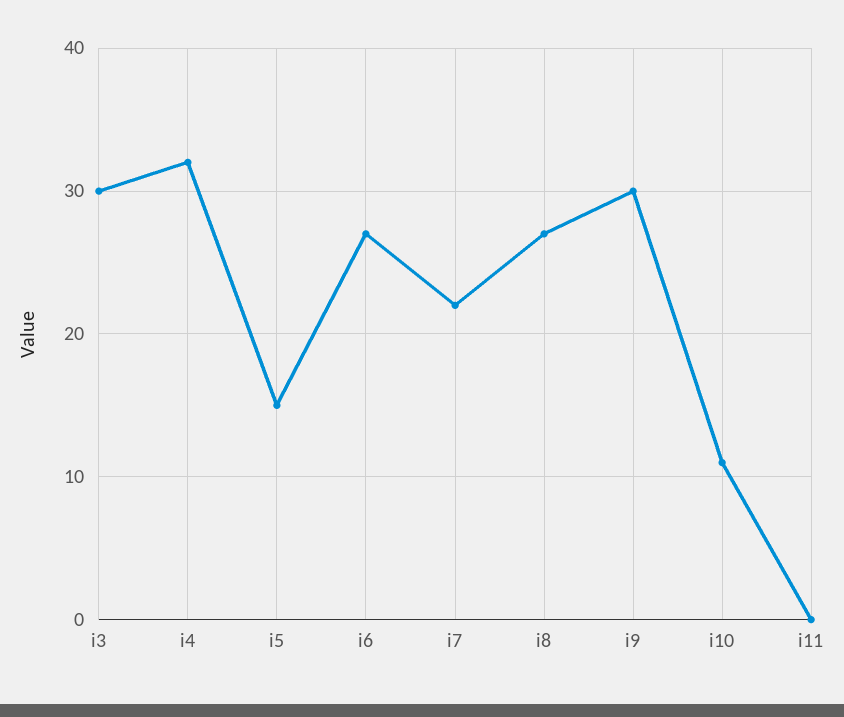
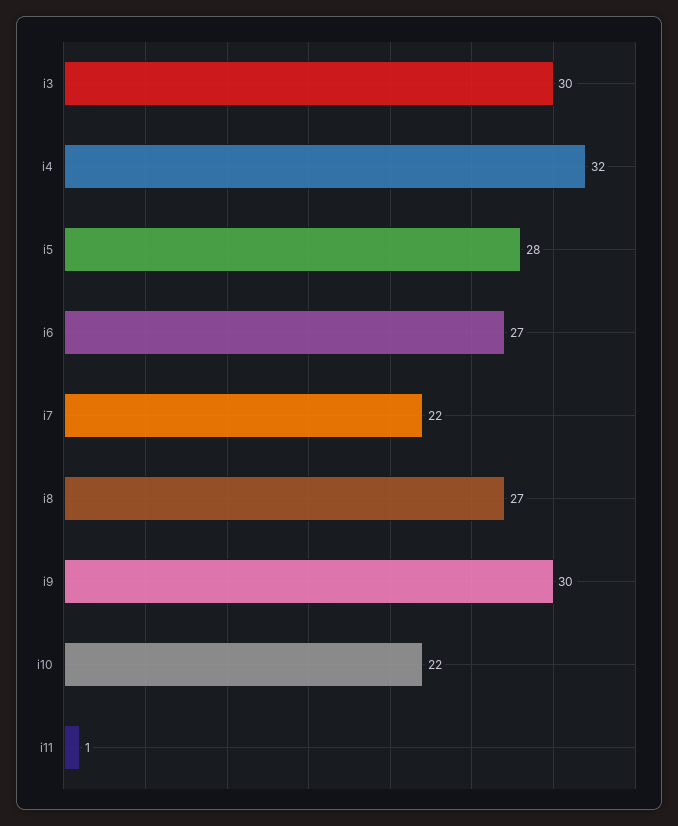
i5: 15 -> 28
i10: 11 -> 22
i11: 0 -> 1

